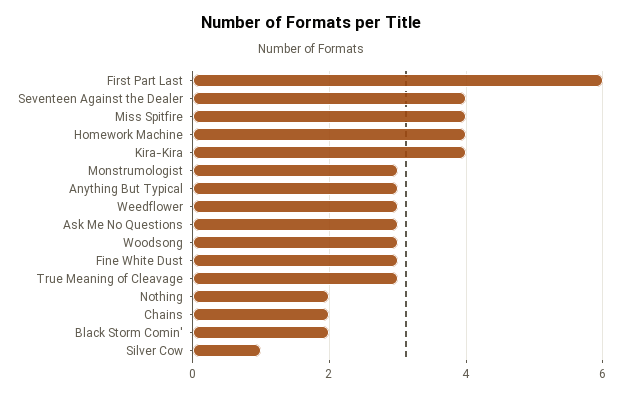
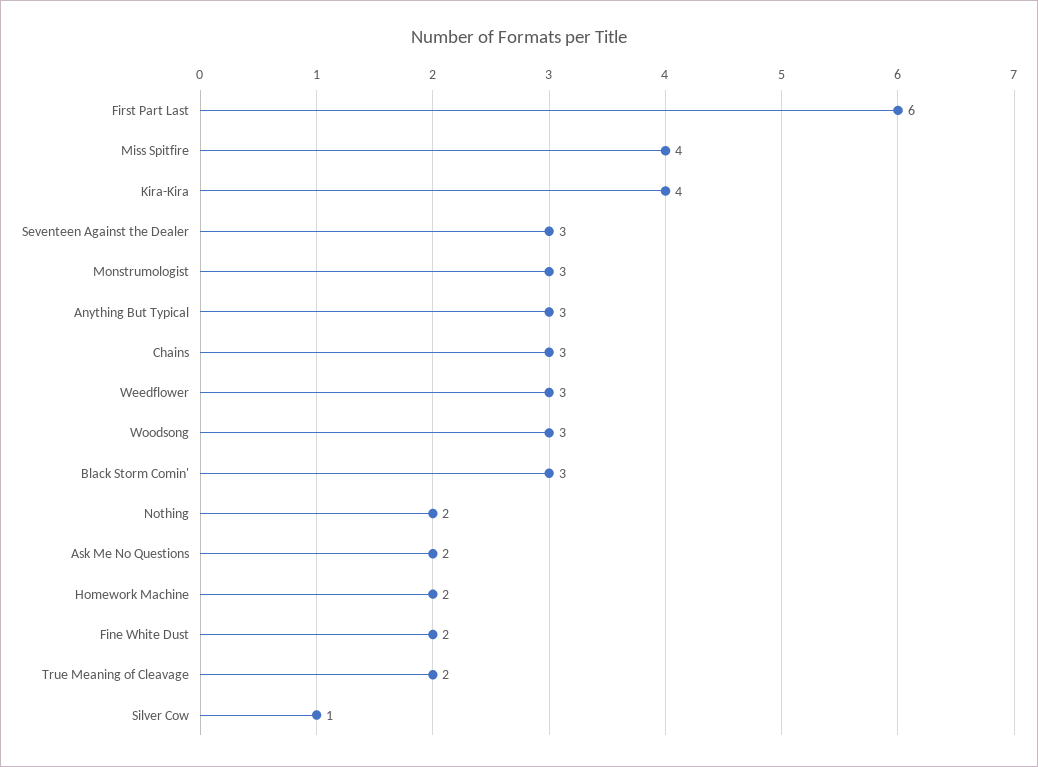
Seventeen Against the Dealer: 4 -> 3
Homework Machine: 4 -> 2
Ask Me No Questions: 3 -> 2
Fine White Dust: 3 -> 2
True Meaning of Cleavage: 3 -> 2
Chains: 2 -> 3
Black Storm Comin': 2 -> 3

